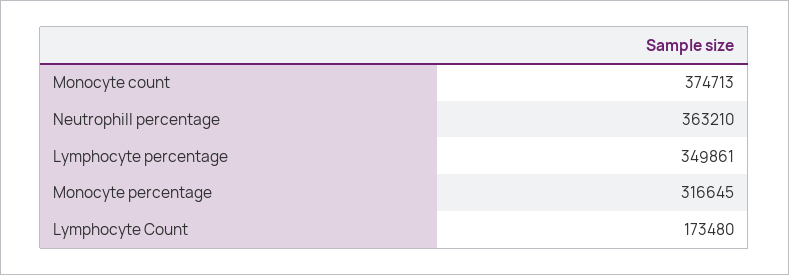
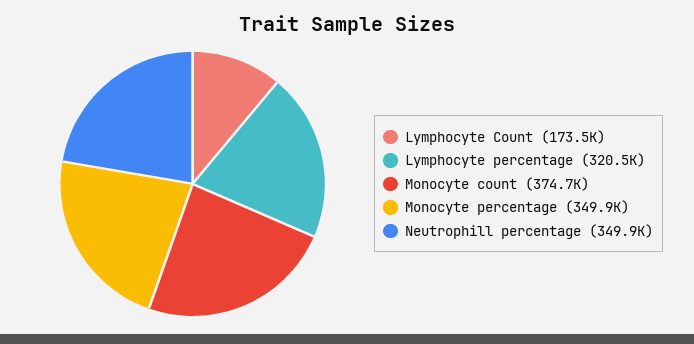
Neutrophill percentage: 363210 -> 349900
Lymphocyte percentage: 349861 -> 320500
Monocyte percentage: 316645 -> 349900

